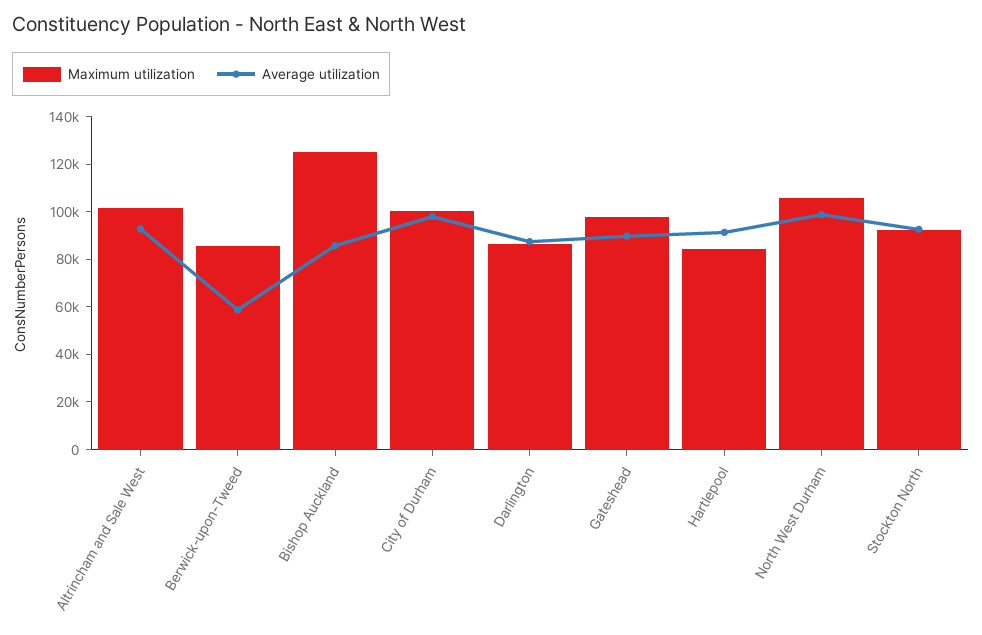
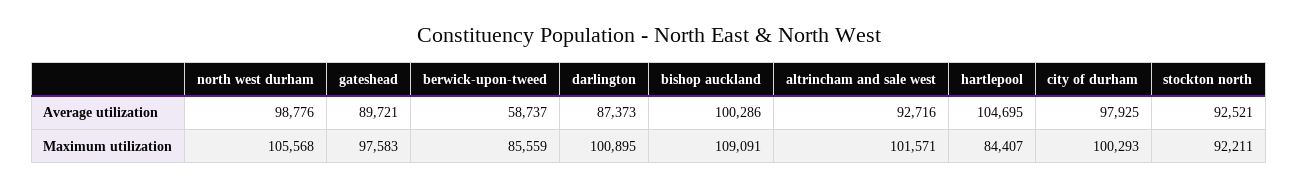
Maximum utilization, Bishop Auckland: 125000 -> 109091
Average utilization, Bishop Auckland: 85000 -> 100286
Maximum utilization, Darlington: 85000 -> 100895
Average utilization, Hartlepool: 90000 -> 104695

